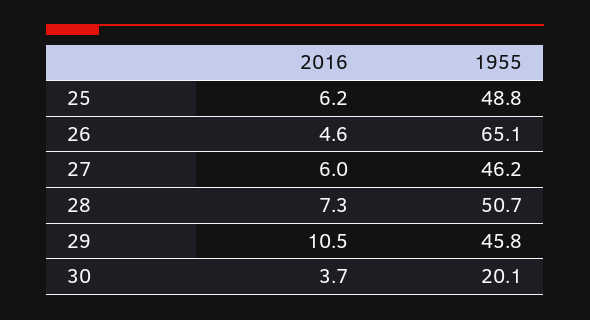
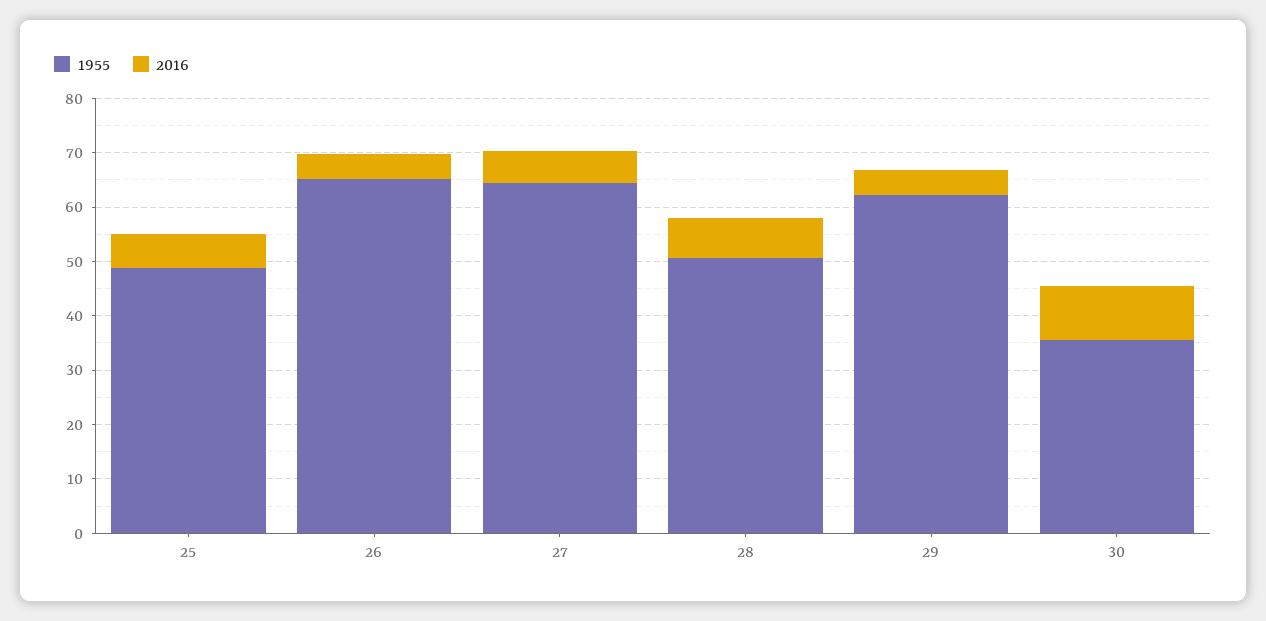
1955, 27: 46.2 -> 64
2016, 29: 10.5 -> 4
1955, 29: 45.8 -> 62
2016, 30: 3.7 -> 10
1955, 30: 20.1 -> 36

